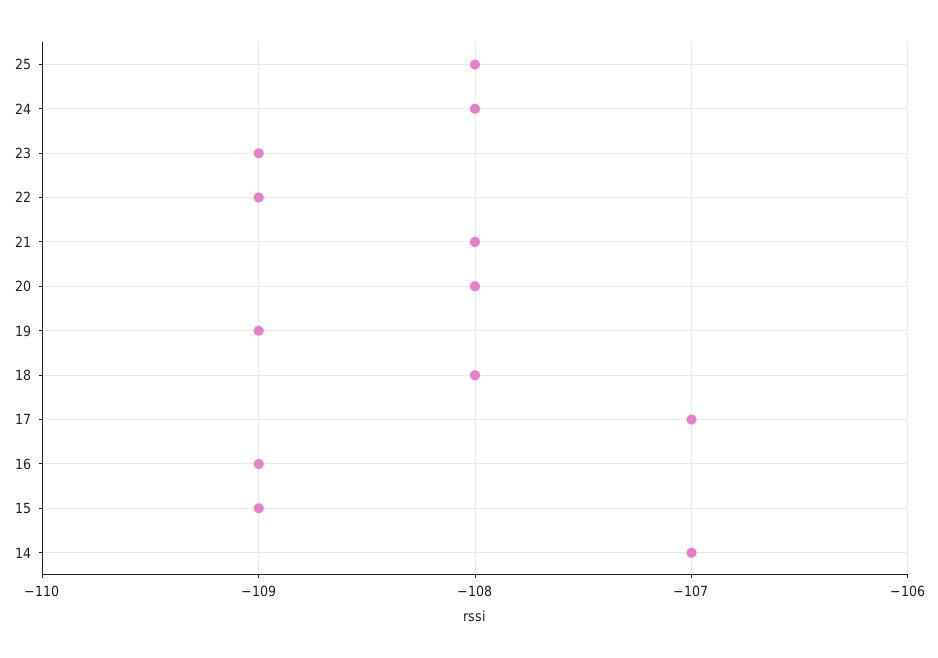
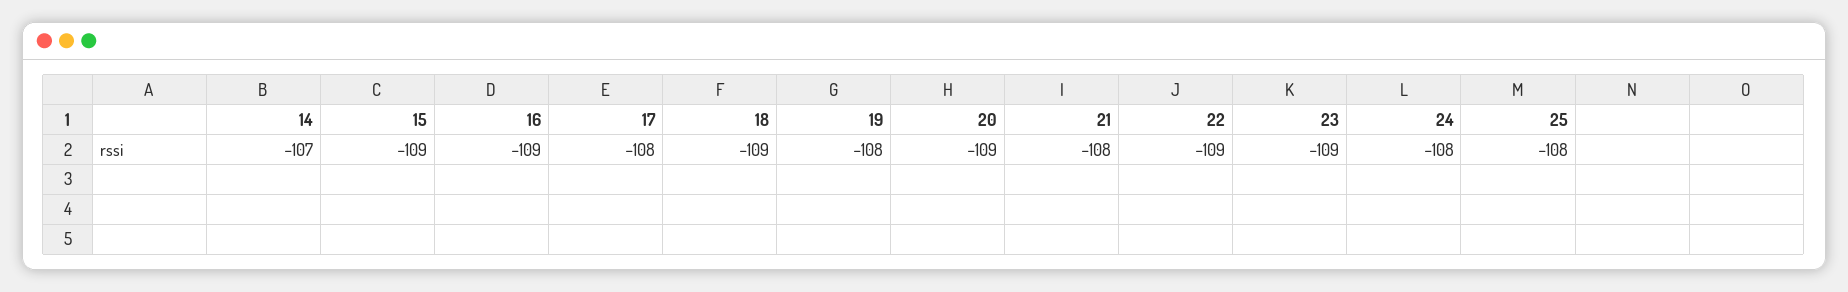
20: -108 -> -109
19: -109 -> -108
18: -108 -> -109
17: -107 -> -108

